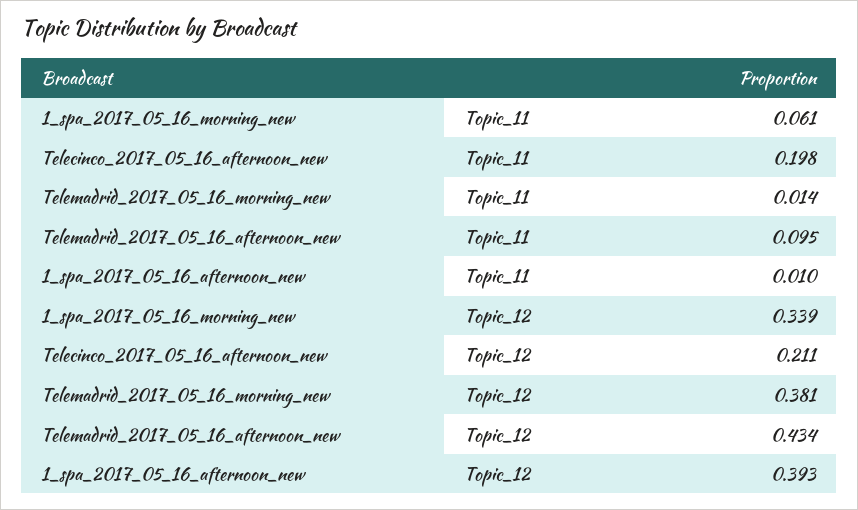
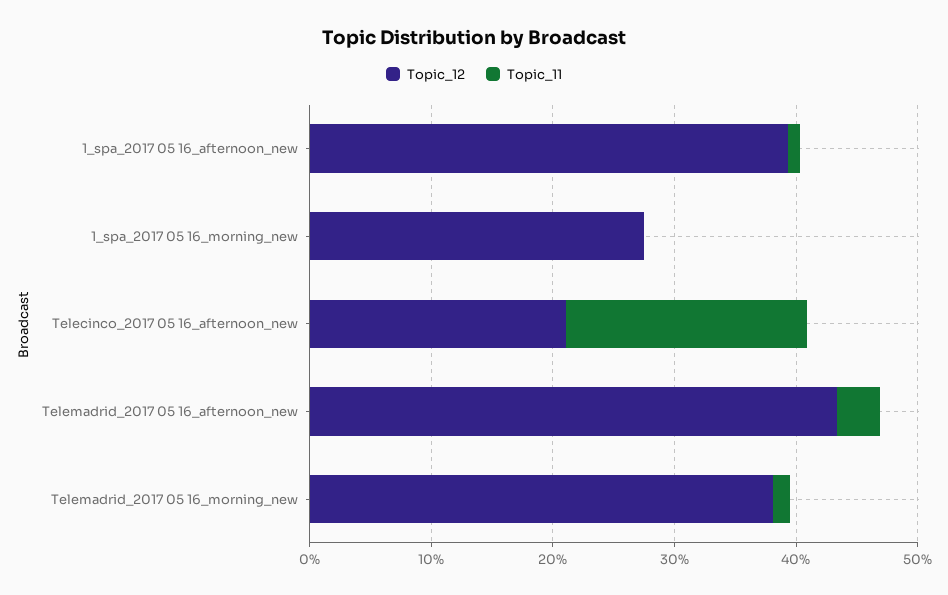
Topic_11, 1_spa_2017_05_16_morning_new: 0.061 -> 0
Topic_11, Telemadrid_2017_05_16_afternoon_new: 0.095 -> 0.04
Topic_12, 1_spa_2017_05_16_morning_new: 0.339 -> 0.28

